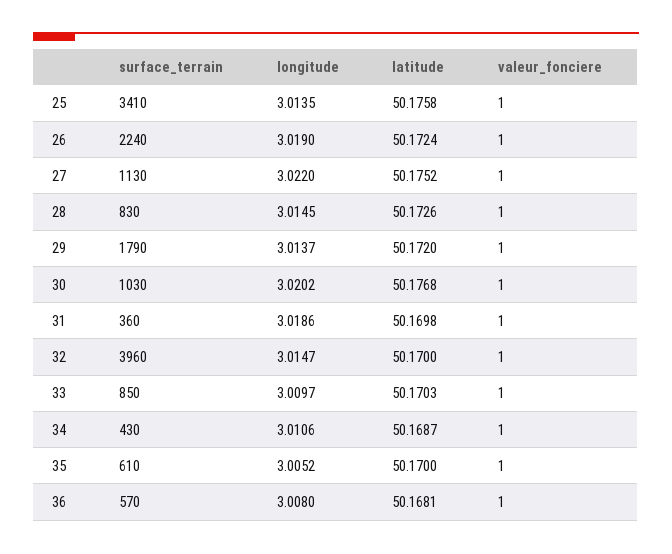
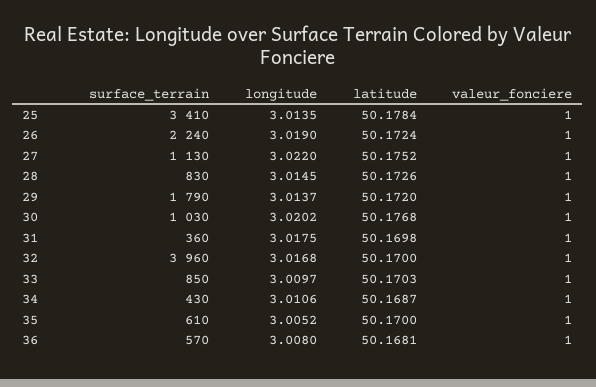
latitude, 25: 50.1758 -> 50.1784
longitude, 31: 3.0186 -> 3.0175
longitude, 32: 3.0147 -> 3.0168

